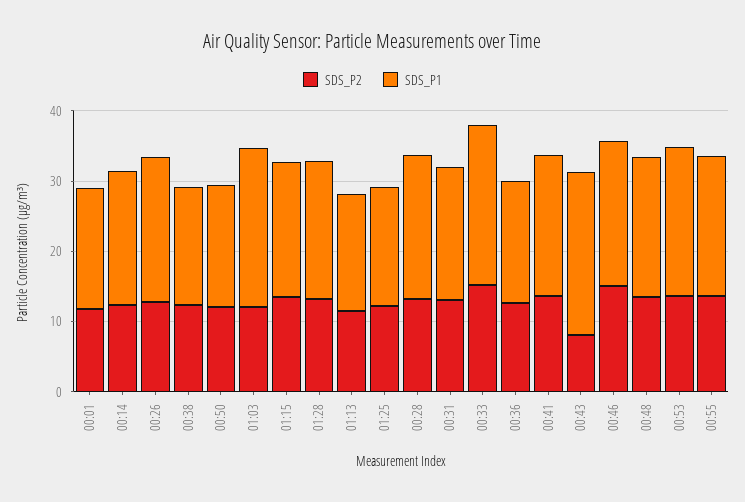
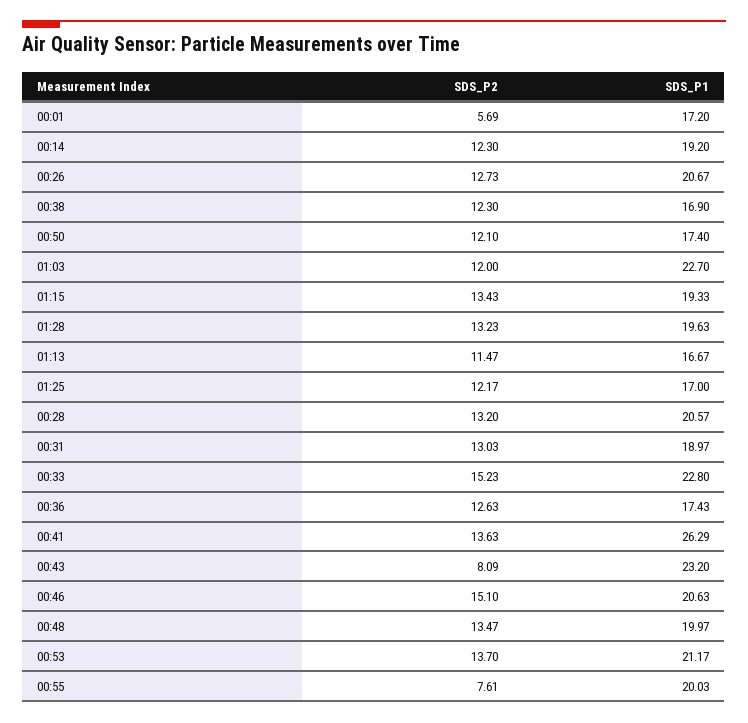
SDS_P2, 00:01: 12 -> 5.69
SDS_P1, 00:41: 20 -> 26.29
SDS_P2, 00:55: 14 -> 7.61

